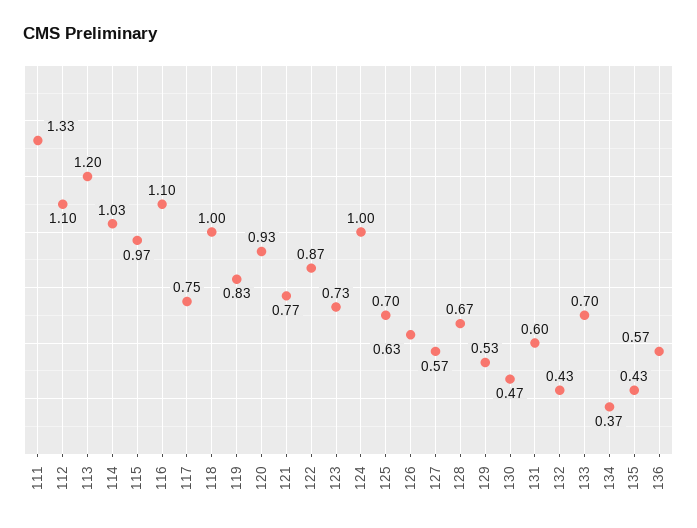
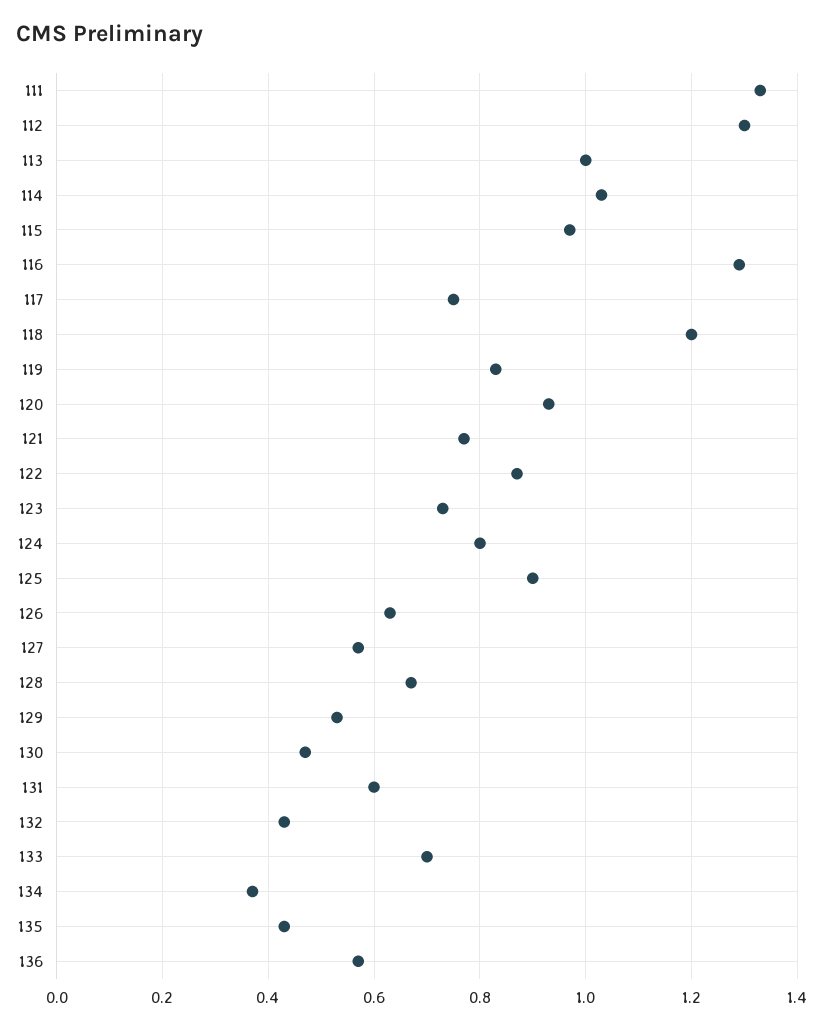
112: 1.1 -> 1.3
113: 1.2 -> 1
116: 1.1 -> 1.3
118: 1 -> 1.2
124: 1 -> 0.8
125: 0.7 -> 0.9

